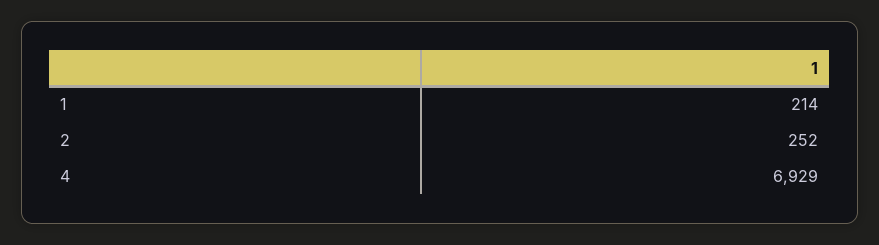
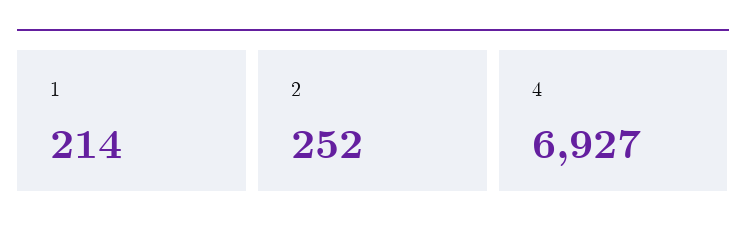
4: 6929 -> 6927

